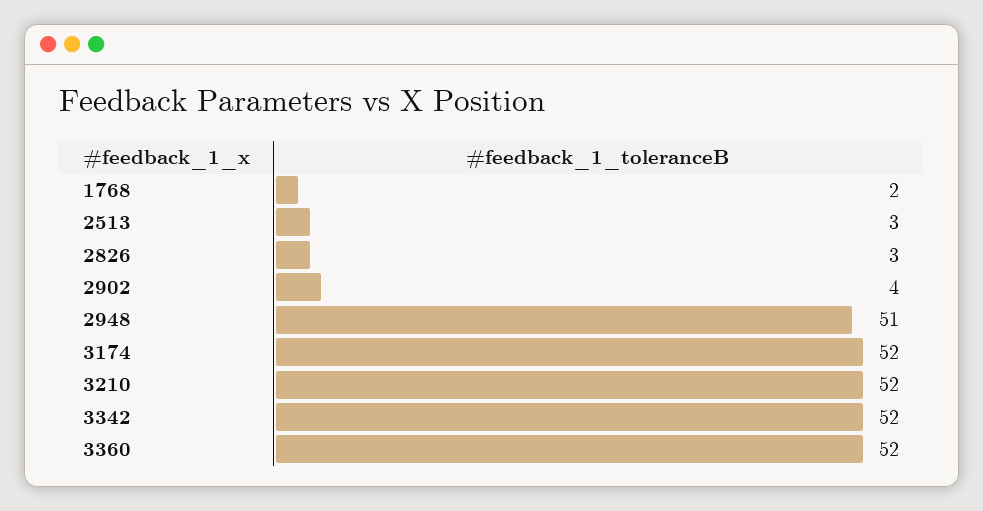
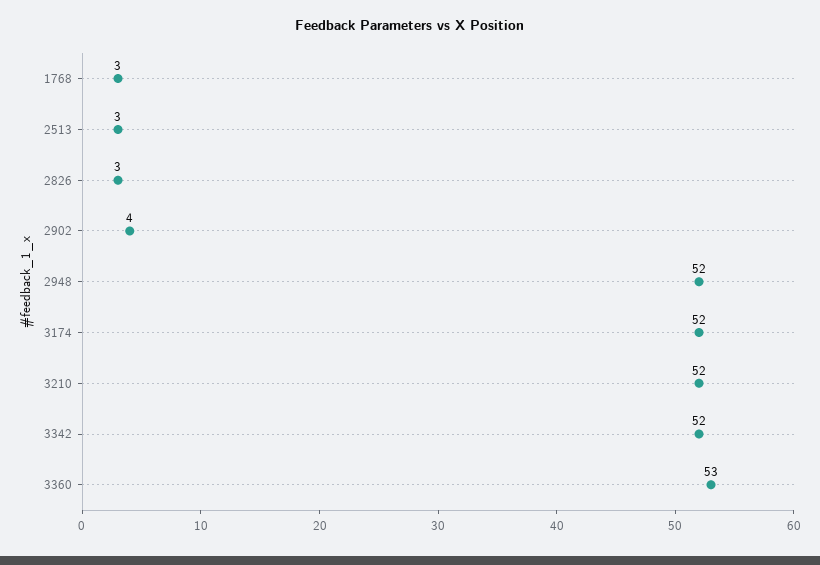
1768: 2 -> 3
2948: 51 -> 52
3360: 52 -> 53

